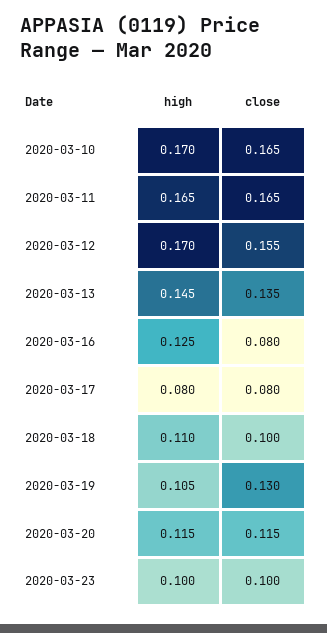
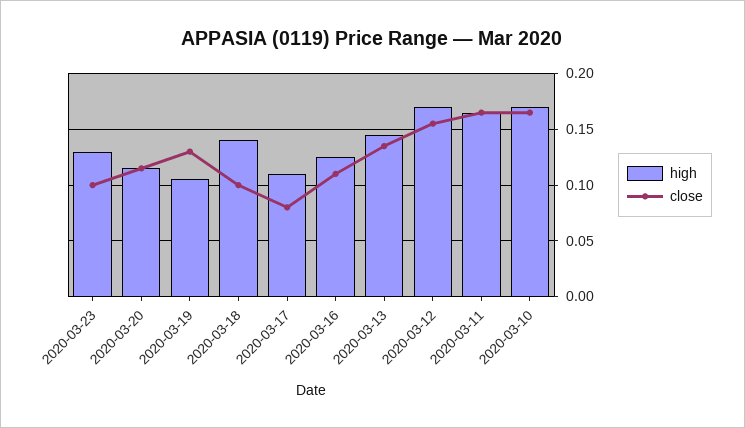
close, 2020-03-16: 0.08 -> 0.11
high, 2020-03-17: 0.08 -> 0.11
high, 2020-03-18: 0.11 -> 0.14
high, 2020-03-23: 0.1 -> 0.13

